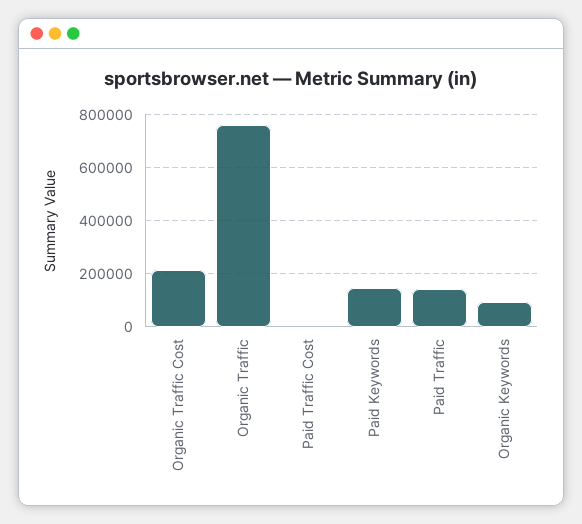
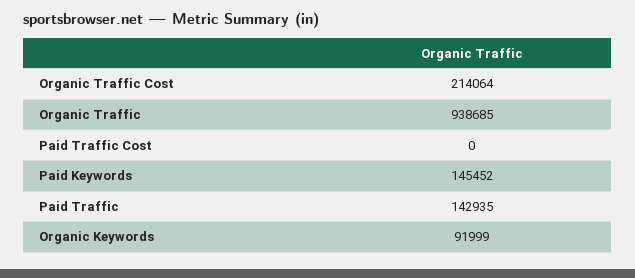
Organic Traffic: 750000 -> 938685

